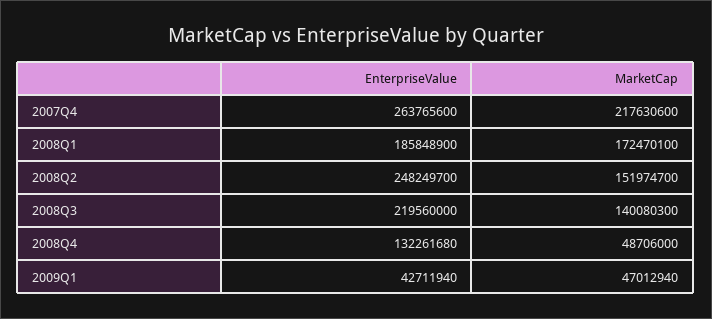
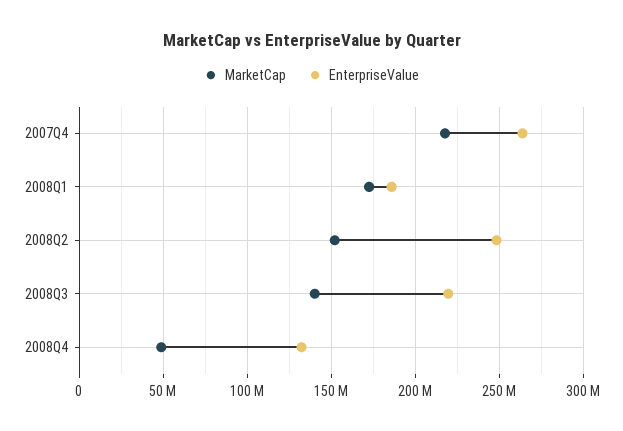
EnterpriseValue, 2009Q1: 42711940 -> none
MarketCap, 2009Q1: 47012940 -> none

